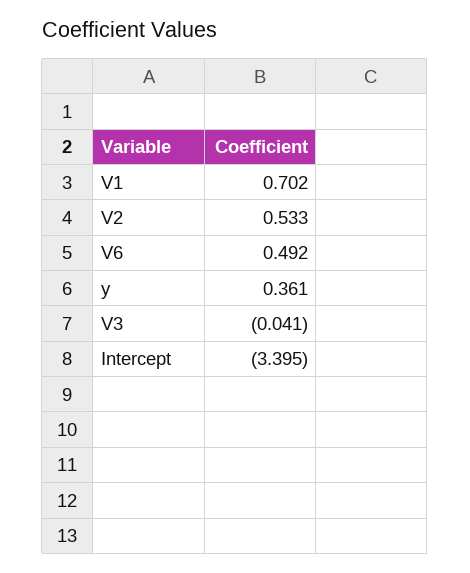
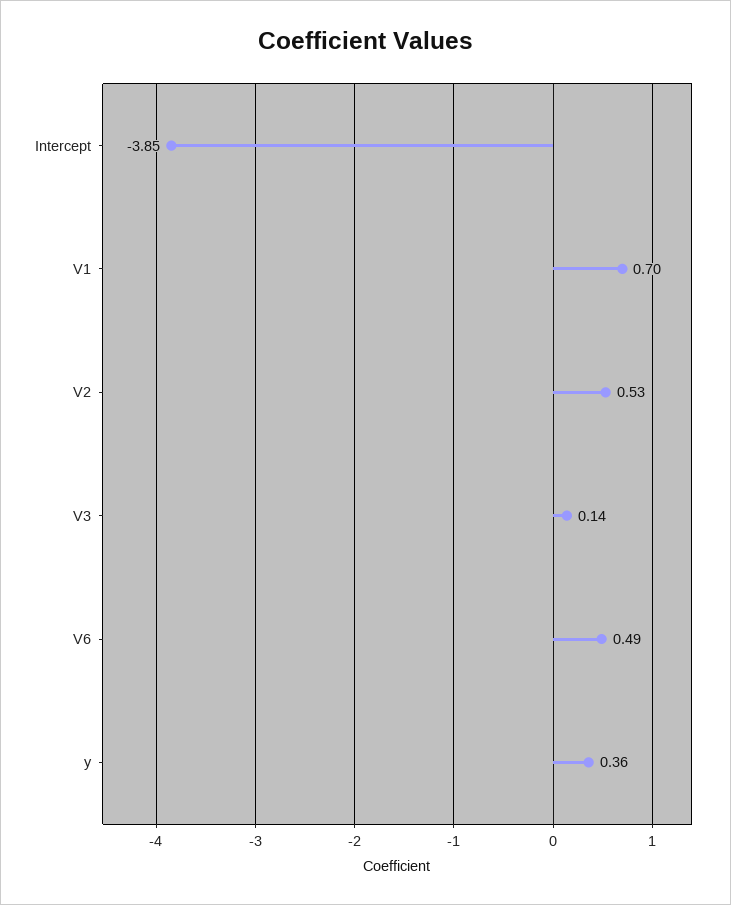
V3: -0.041 -> 0.14
Intercept: -3.395 -> -3.85

